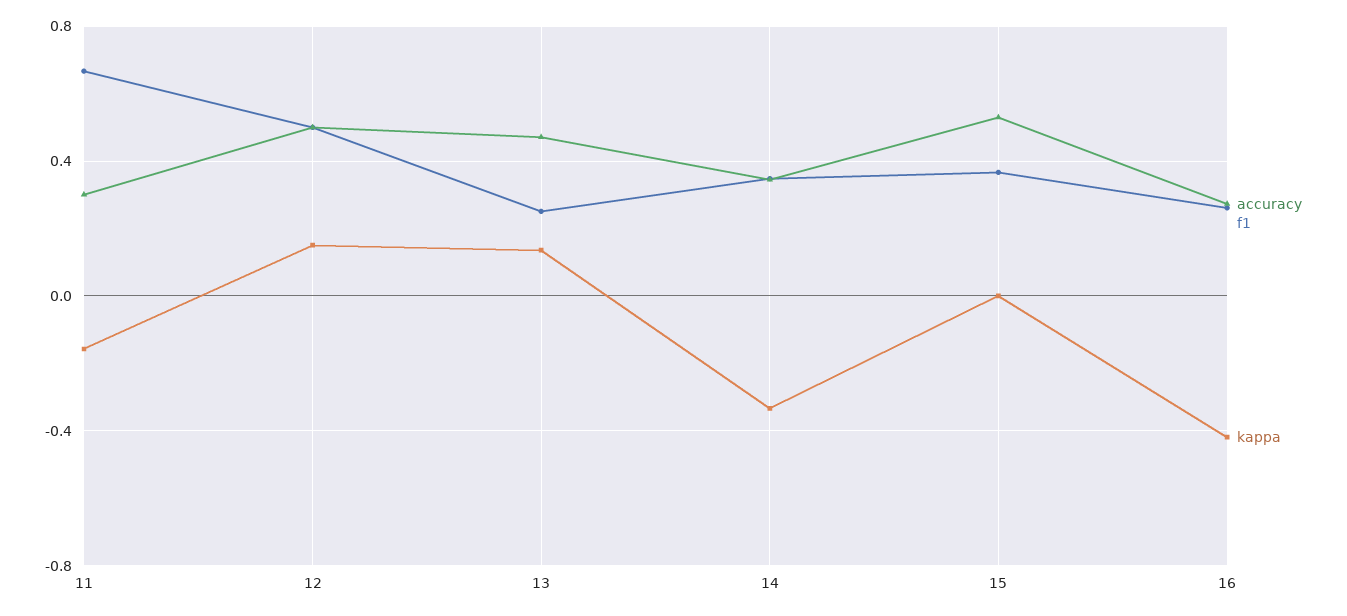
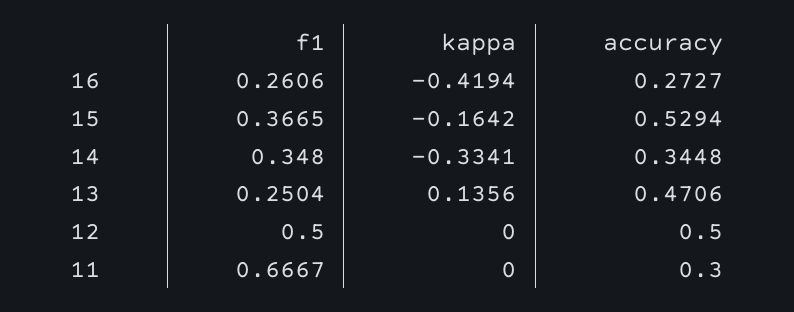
kappa, 11: -0.15 -> 0
kappa, 12: 0.15 -> 0
kappa, 15: 0 -> -0.1642

